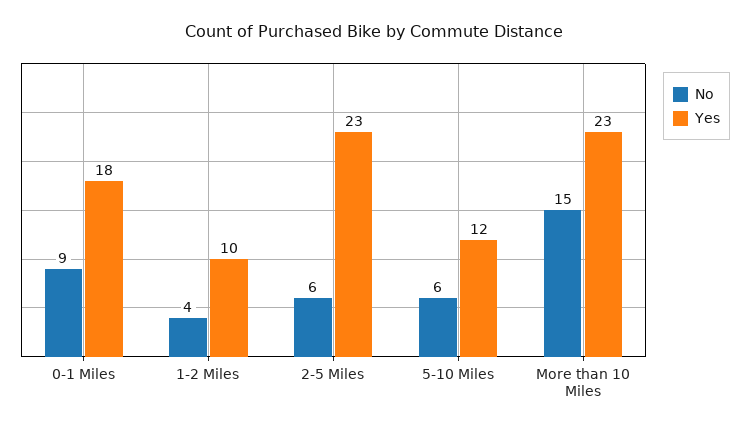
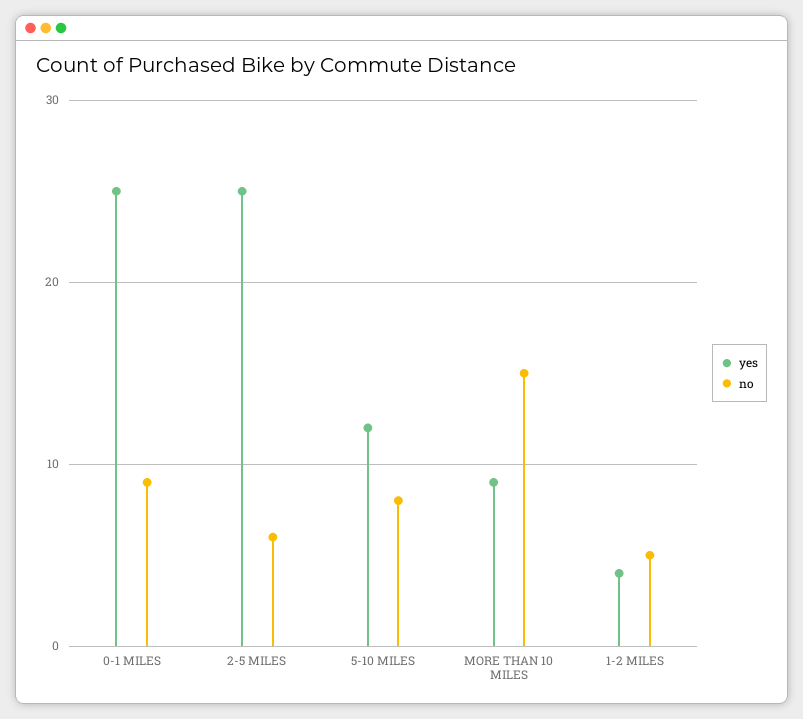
Yes, 0-1 Miles: 18 -> 25
No, 1-2 Miles: 4 -> 5
Yes, 1-2 Miles: 10 -> 4
Yes, 2-5 Miles: 23 -> 25
No, 5-10 Miles: 6 -> 8
Yes, More than 10 Miles: 23 -> 9

